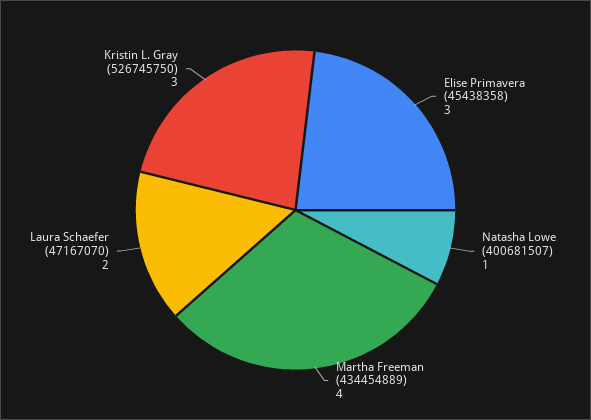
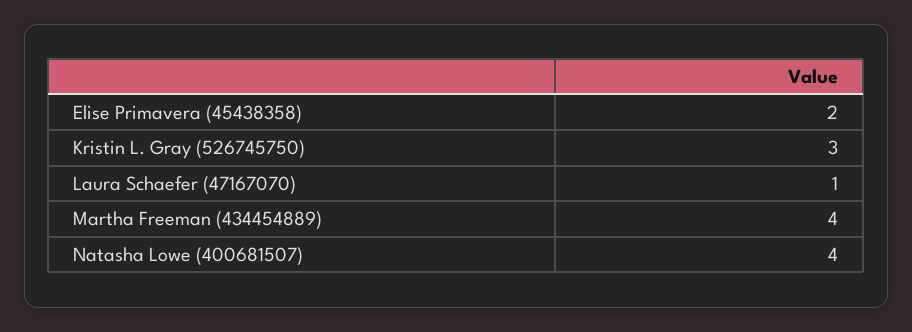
Elise Primavera (45438358): 3 -> 2
Natasha Lowe (400681507): 1 -> 4
Laura Schaefer (47167070): 2 -> 1

